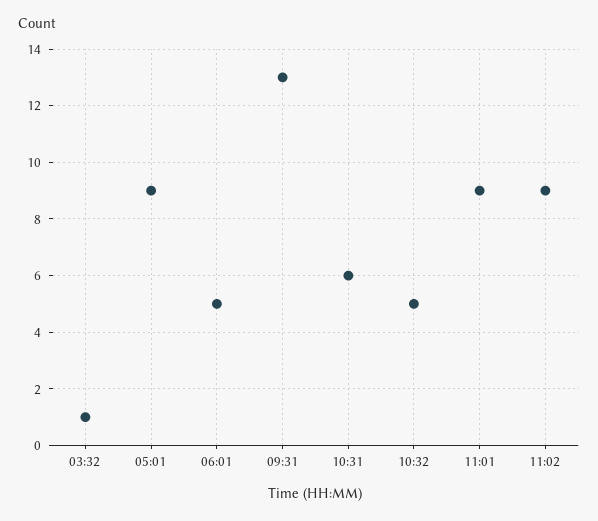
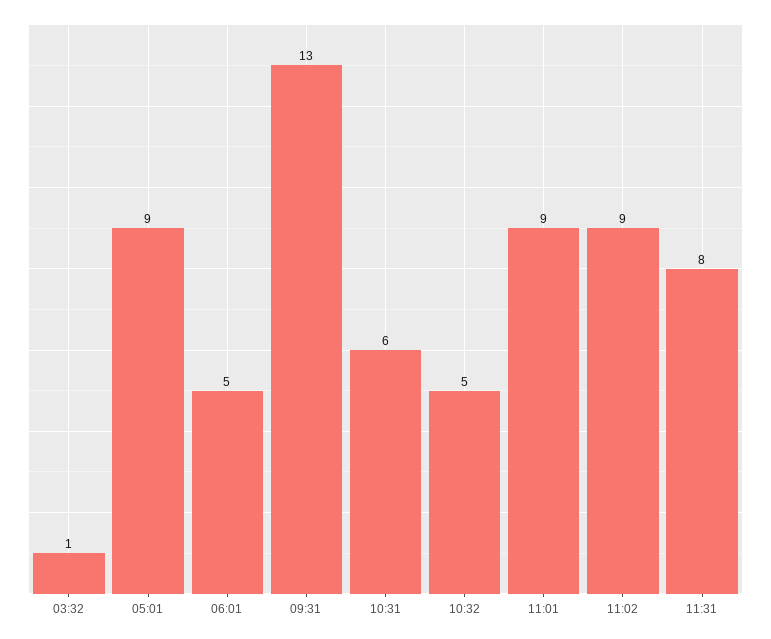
11:31: none -> 8

